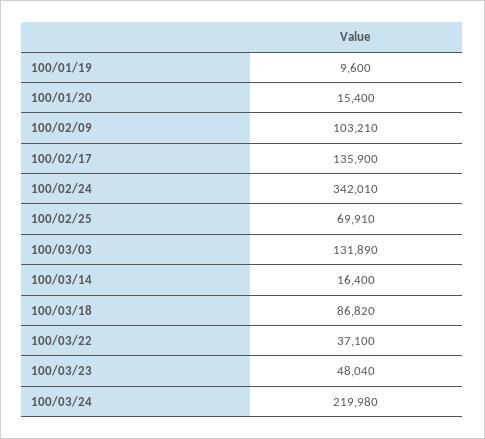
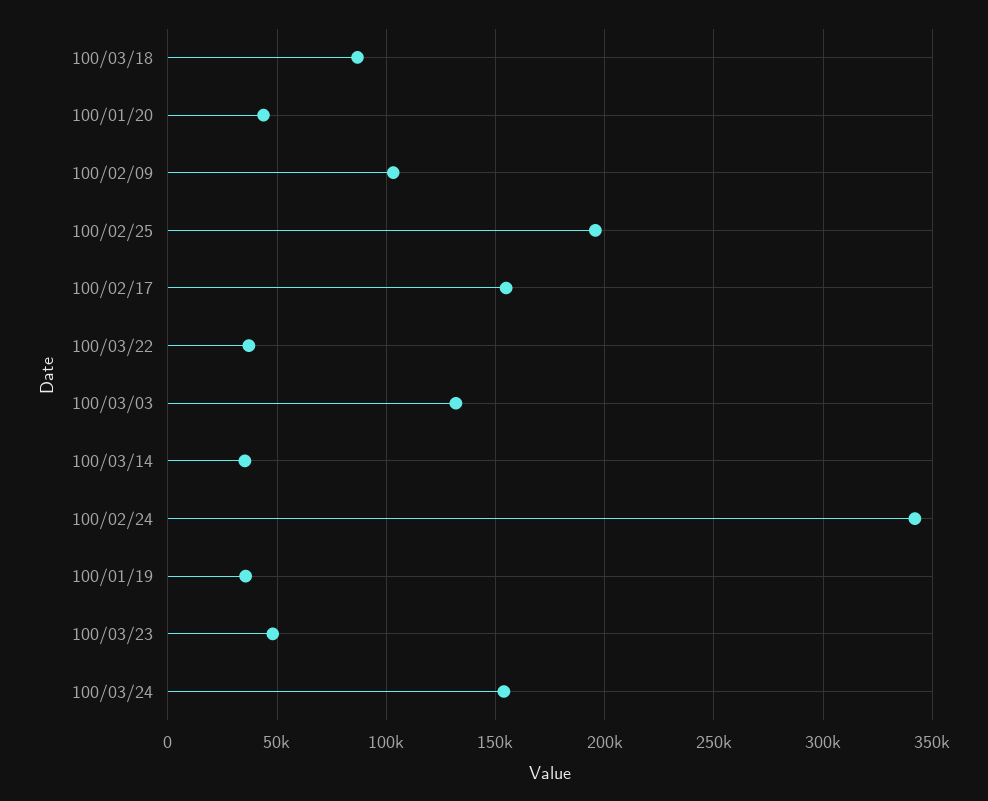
100/01/19: 9600 -> 35000
100/01/20: 15400 -> 45000
100/02/17: 135900 -> 155000
100/02/25: 69910 -> 195000
100/03/14: 16400 -> 35000
100/03/24: 219980 -> 155000

